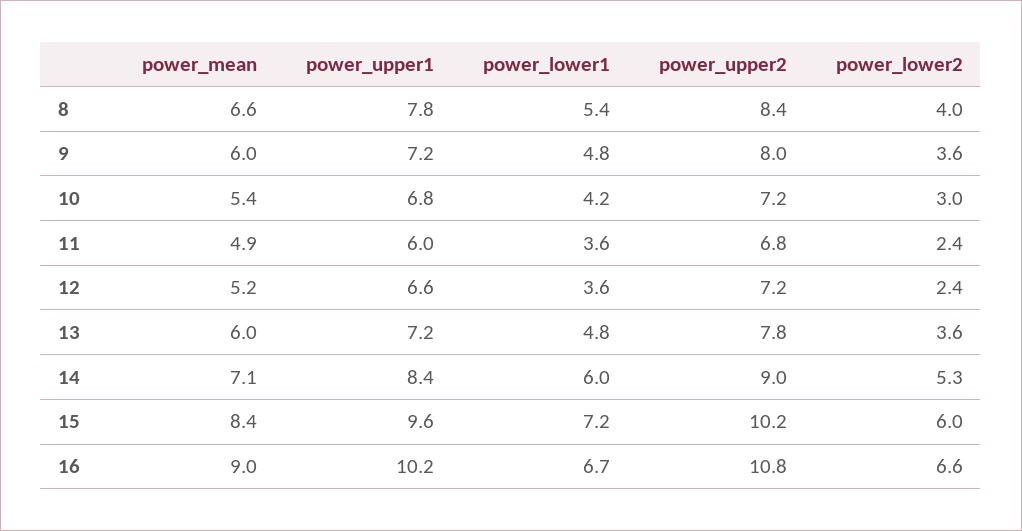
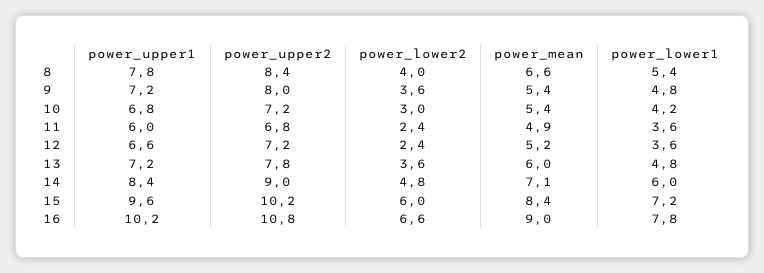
power_mean, 9: 6 -> 5.4
power_lower2, 14: 5.3 -> 4.8
power_lower1, 16: 6.7 -> 7.8

